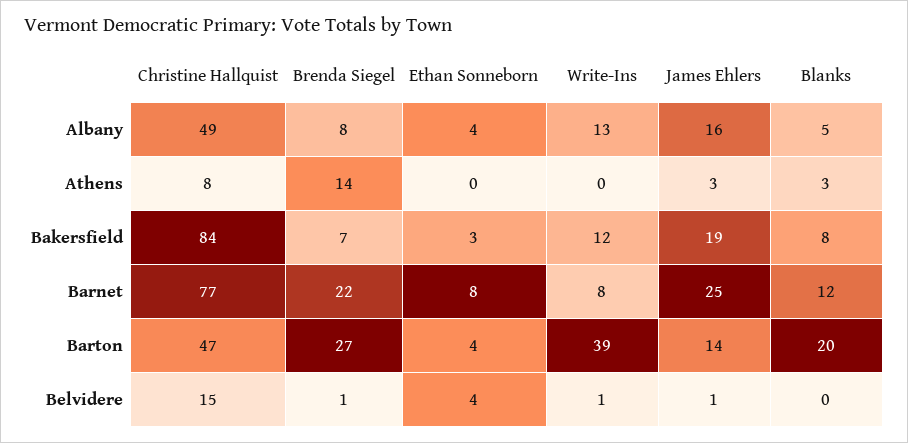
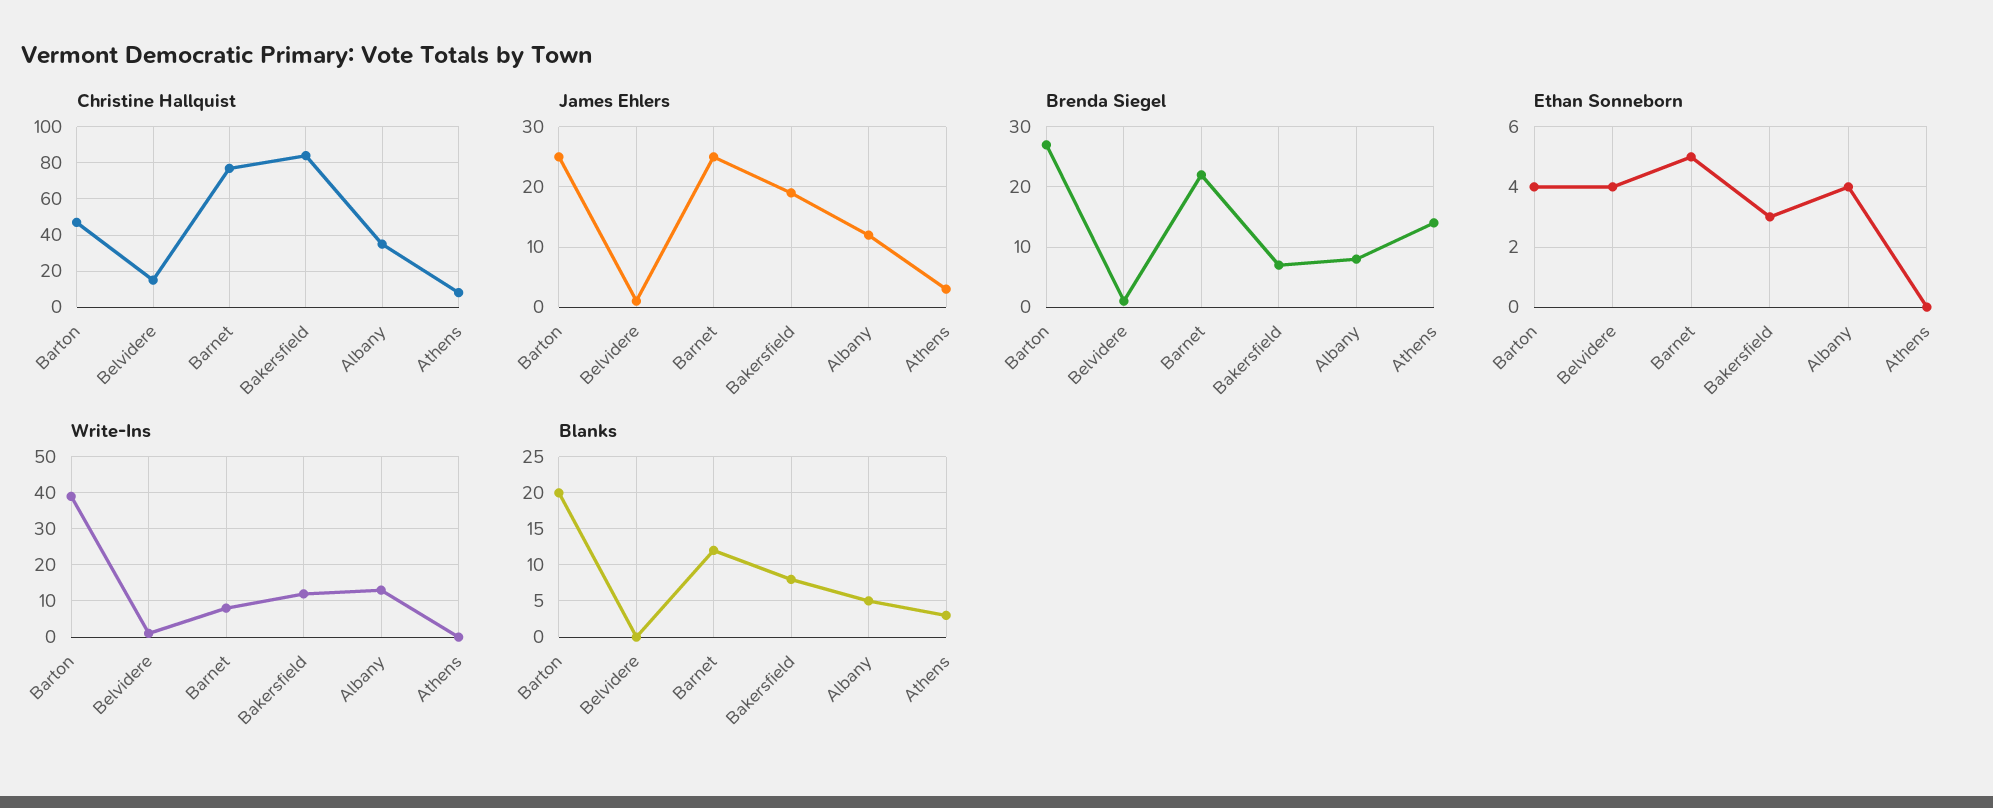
Christine Hallquist, Albany: 49 -> 35
James Ehlers, Albany: 16 -> 12
Ethan Sonneborn, Barnet: 8 -> 5
James Ehlers, Barton: 14 -> 25

